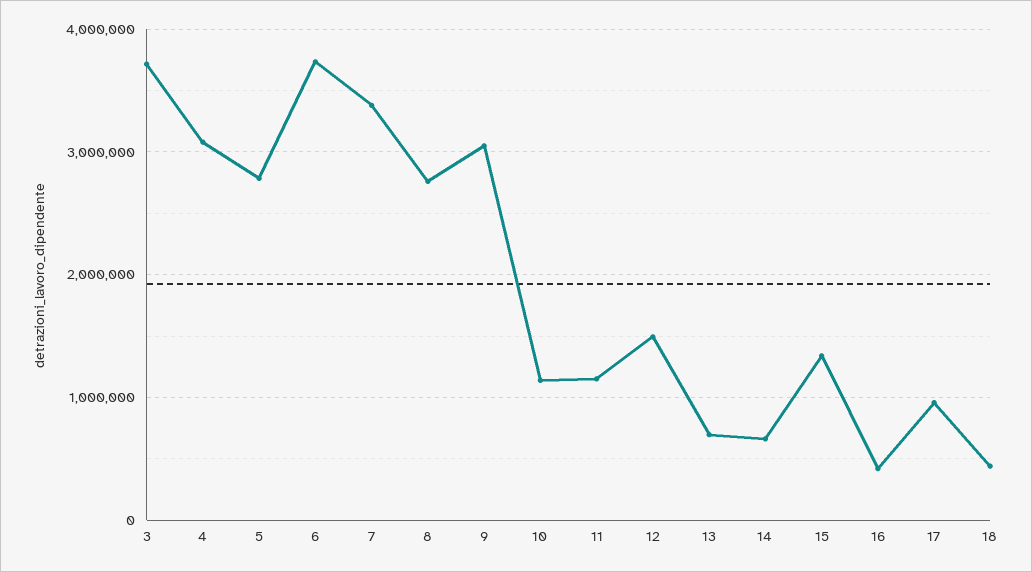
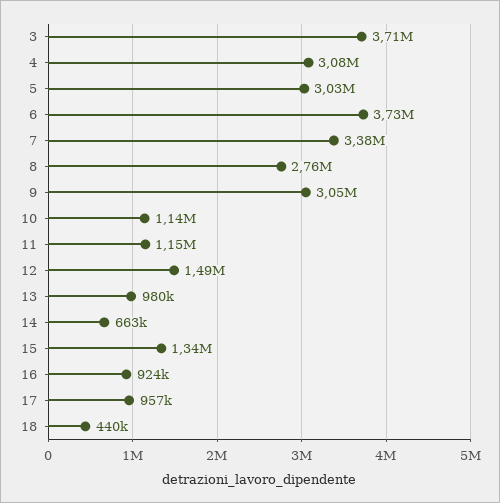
5: 2800000 -> 3030000
13: 700000 -> 980000
16: 400000 -> 924000

